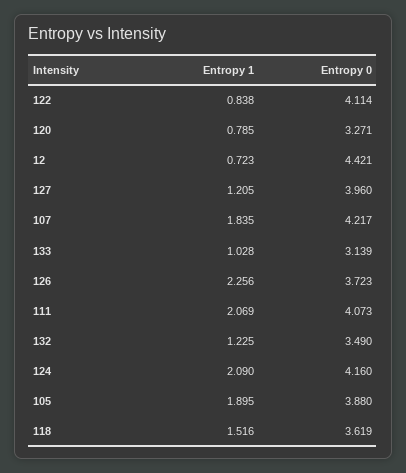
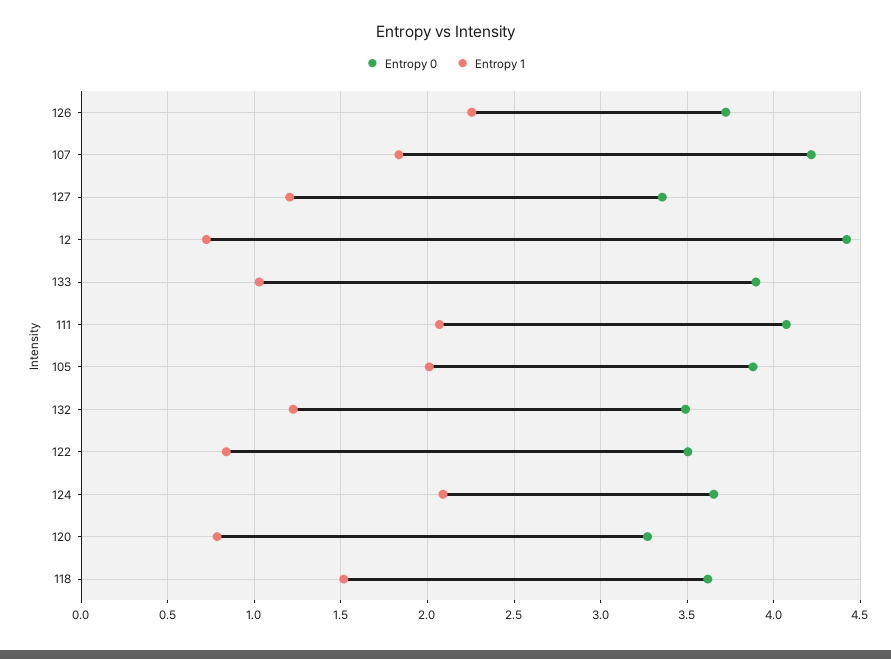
Entropy 0, 122: 4.114 -> 3.5
Entropy 0, 127: 3.96 -> 3.35
Entropy 0, 133: 3.139 -> 3.9
Entropy 0, 124: 4.16 -> 3.65
Entropy 1, 105: 1.895 -> 2

